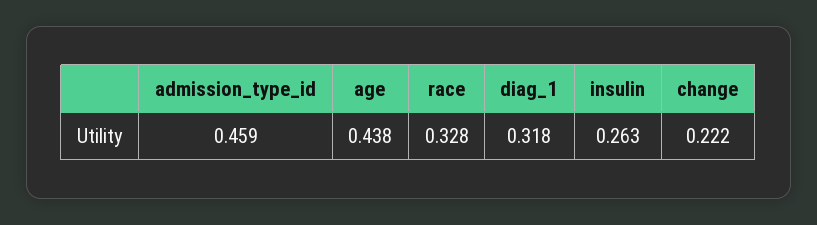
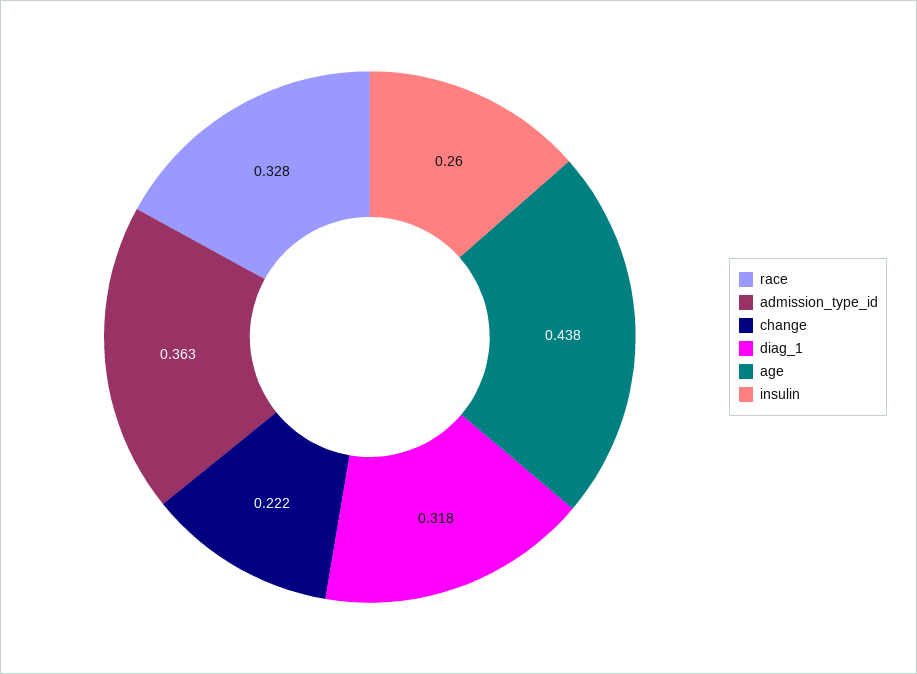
admission_type_id: 0.459 -> 0.363
insulin: 0.263 -> 0.26

